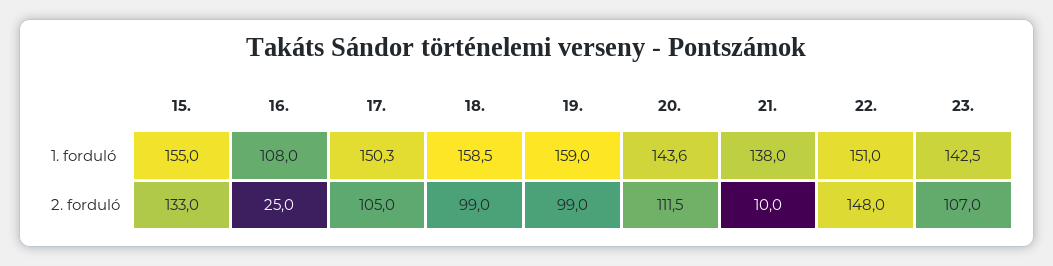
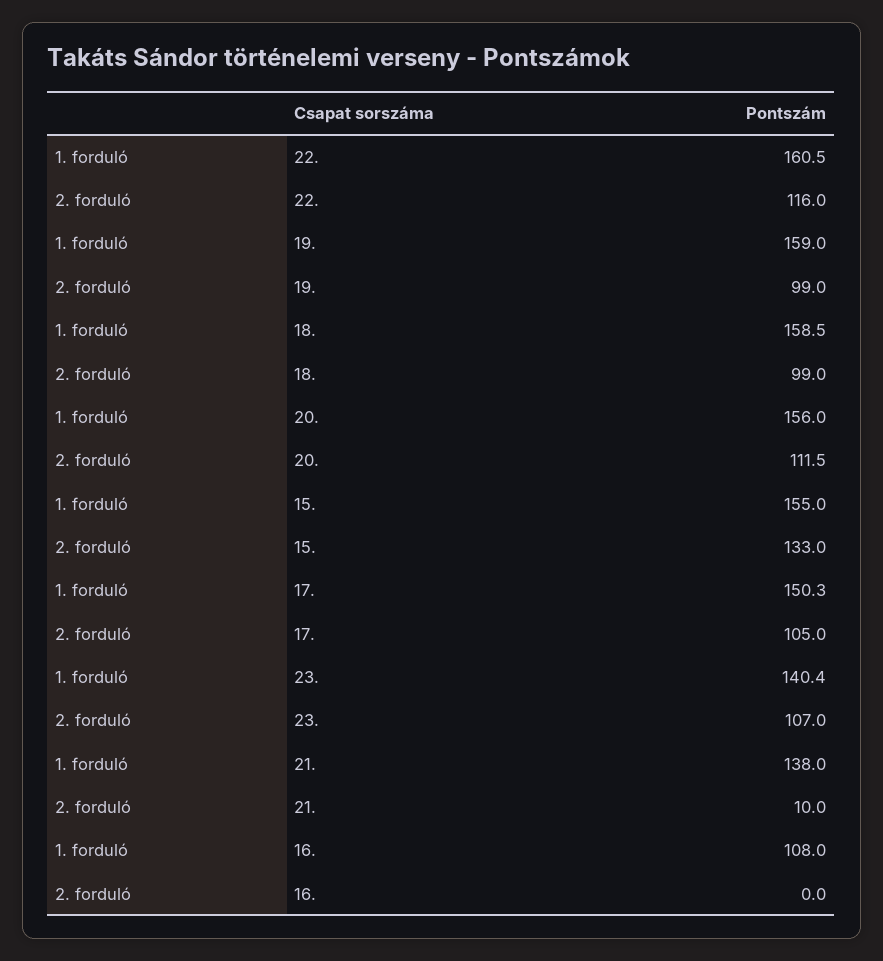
20., 1. forduló: 143.6 -> 156
22., 1. forduló: 151 -> 160.5
23., 1. forduló: 142.5 -> 140.4
16., 2. forduló: 25 -> 0
22., 2. forduló: 148 -> 116

